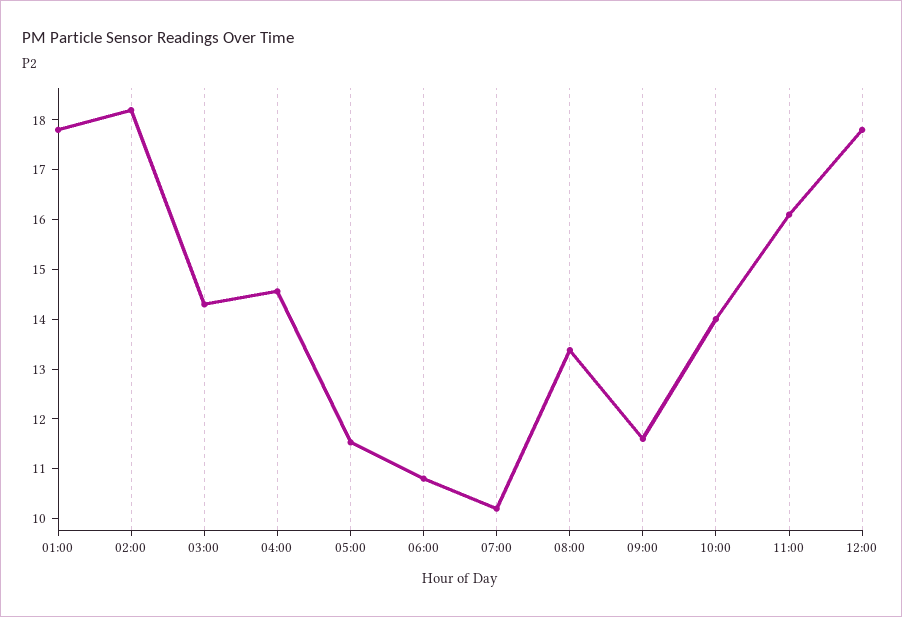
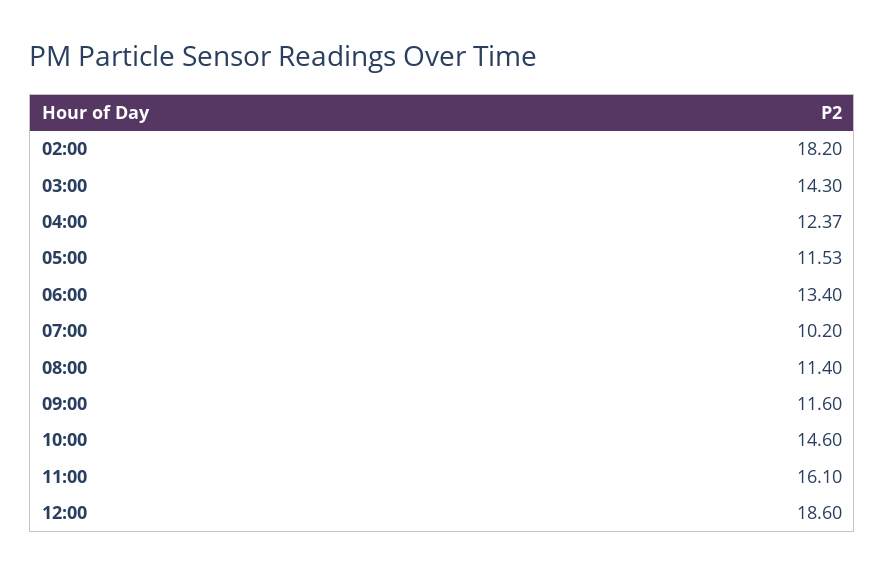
01:00: 17.8 -> none
04:00: 14.6 -> 12.37
06:00: 10.8 -> 13.4
08:00: 13.4 -> 11.4
10:00: 14 -> 14.6
12:00: 17.8 -> 18.6

